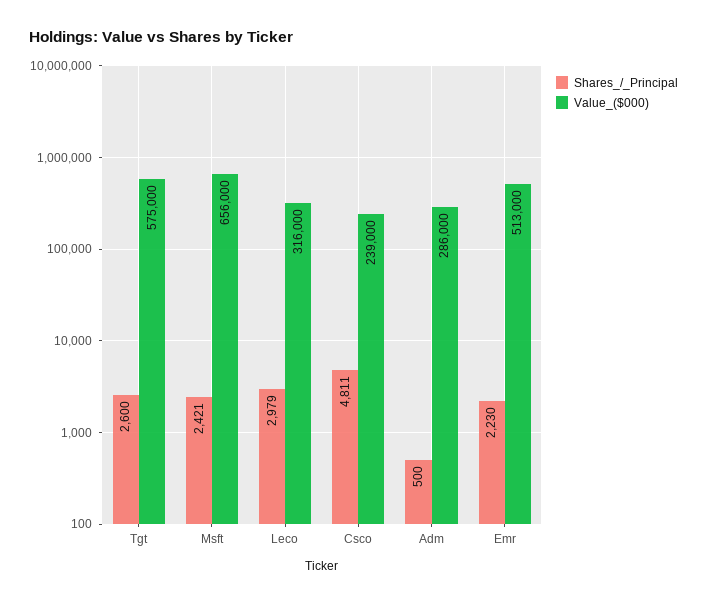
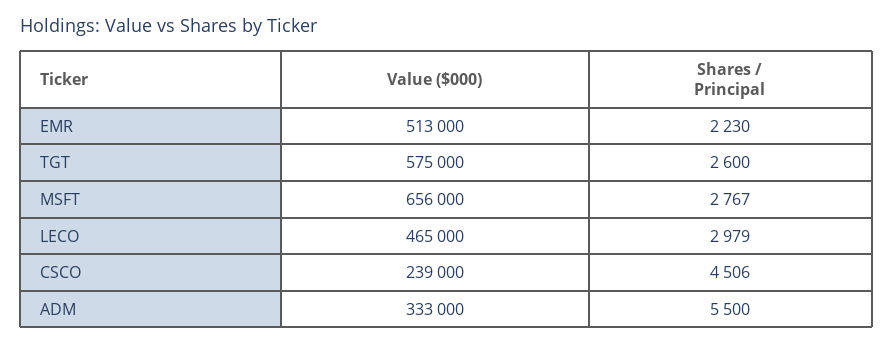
Shares_/_Principal, Msft: 2421 -> 2767
Value_($000), Leco: 316000 -> 465000
Shares_/_Principal, Csco: 4811 -> 4506
Shares_/_Principal, Adm: 500 -> 5500
Value_($000), Adm: 286000 -> 333000

